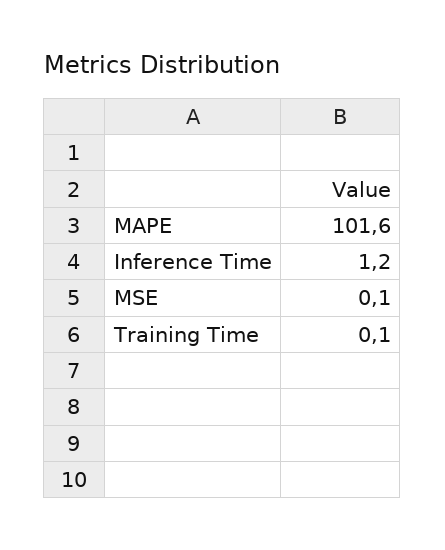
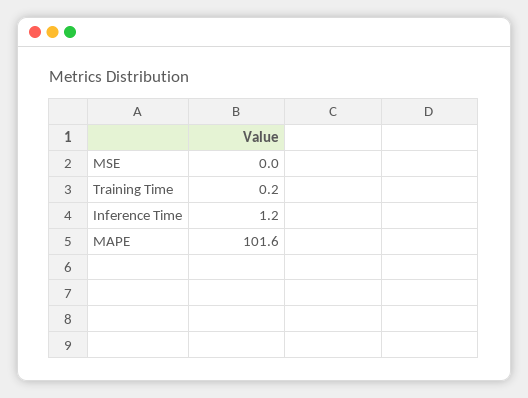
MSE: 0.1 -> 0
Training Time: 0.1 -> 0.2

